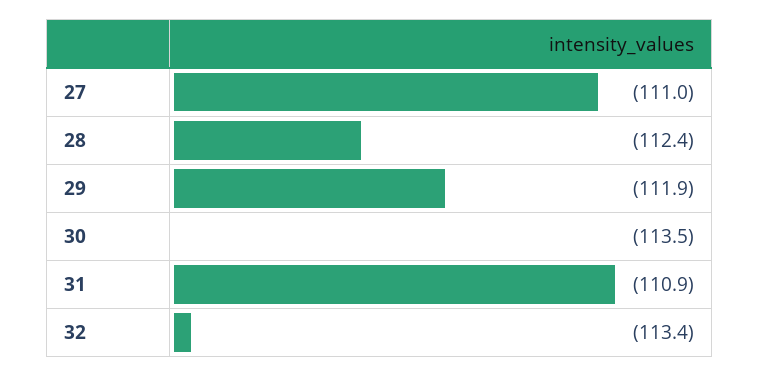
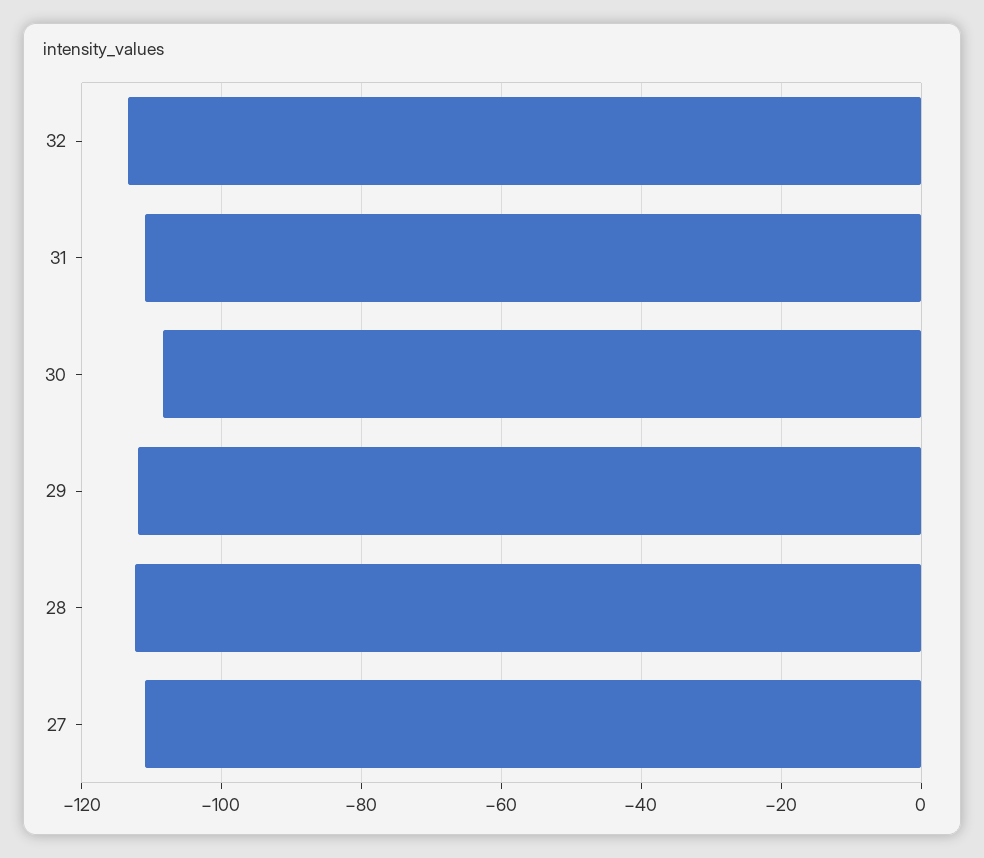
30: -113.5 -> -108

